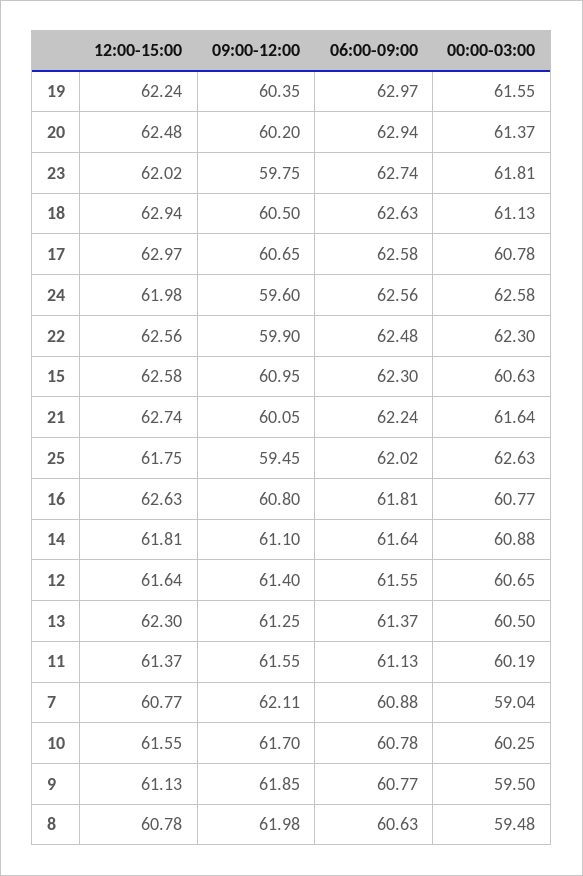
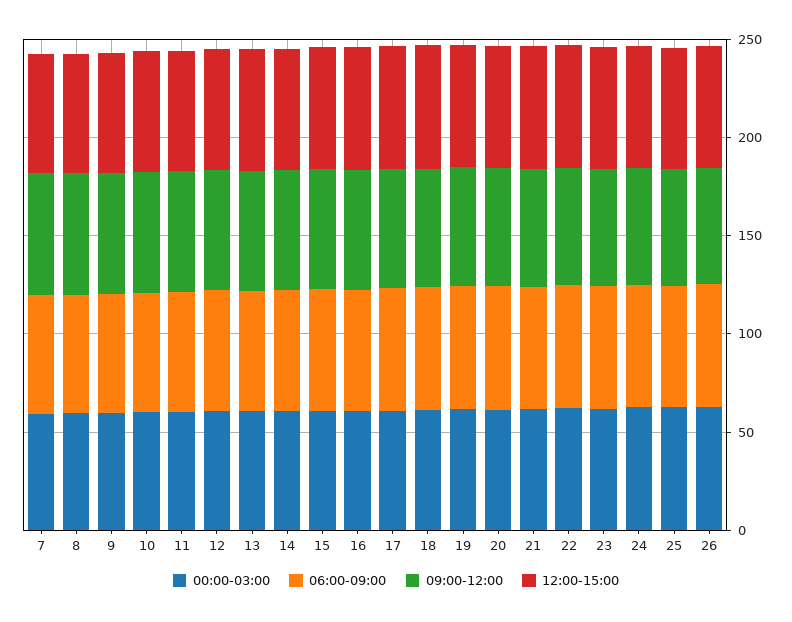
00:00-03:00, 26: none -> 60
06:00-09:00, 26: none -> 60
09:00-12:00, 26: none -> 60
12:00-15:00, 26: none -> 60

